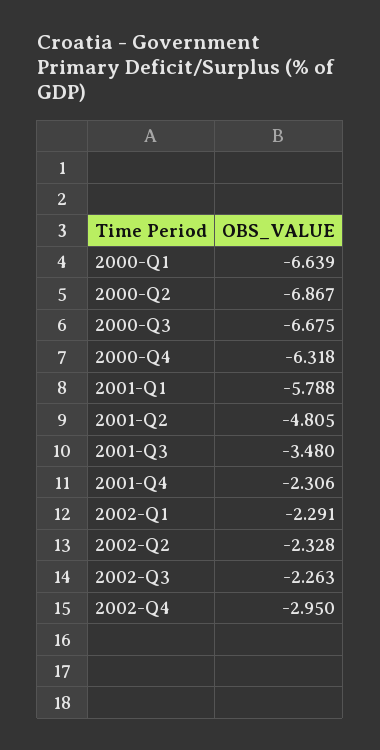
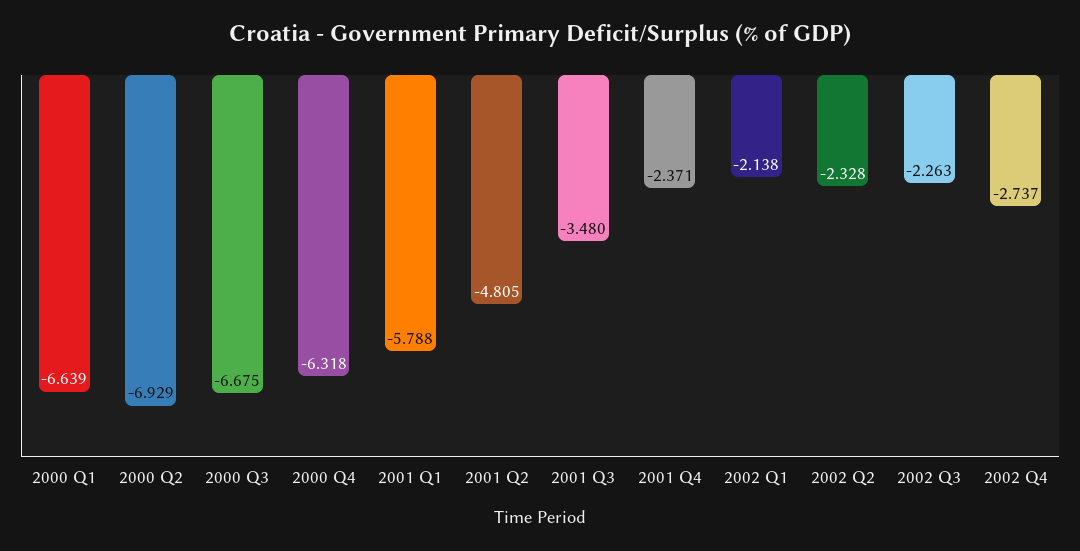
2000-Q2: -6.867 -> -6.929
2001-Q4: -2.306 -> -2.371
2002-Q1: -2.291 -> -2.138
2002-Q4: -2.95 -> -2.737

